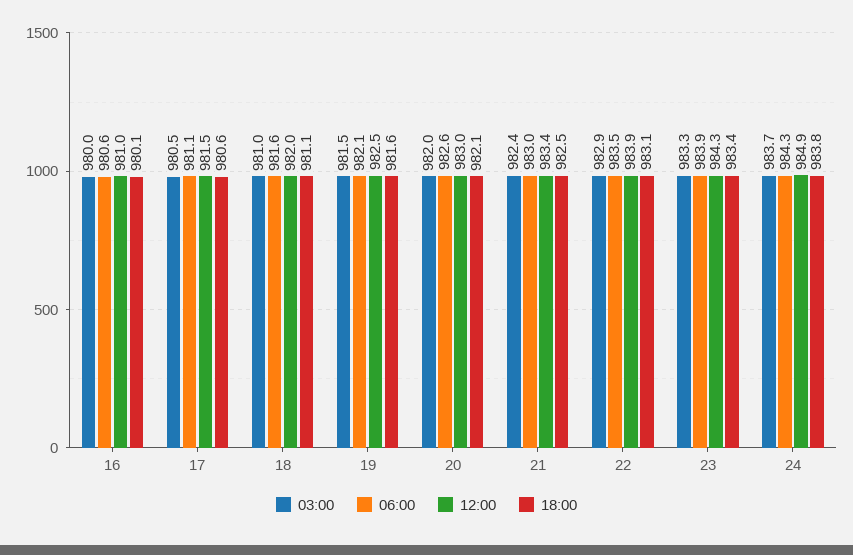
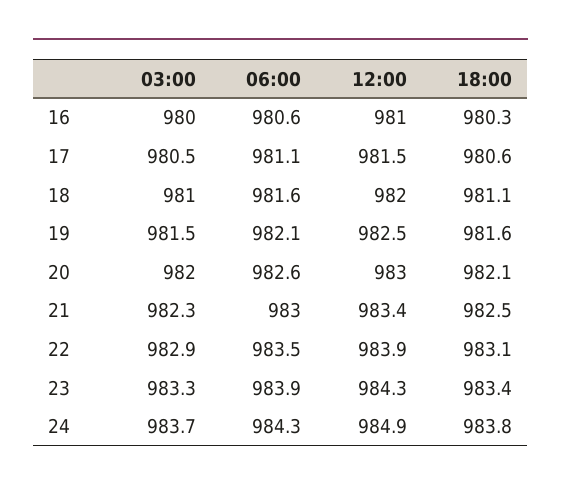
18:00, 16: 980.1 -> 980.3
03:00, 21: 982.4 -> 982.3

